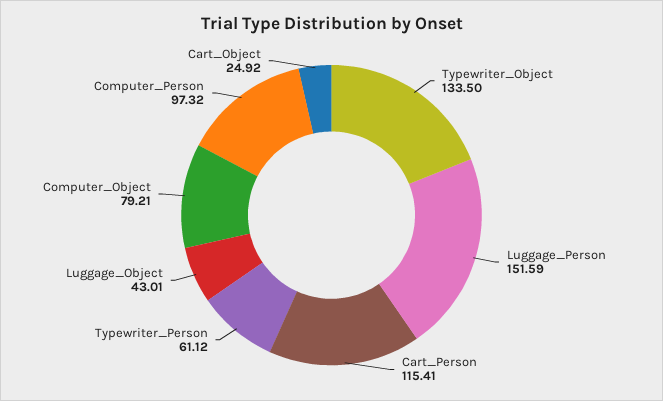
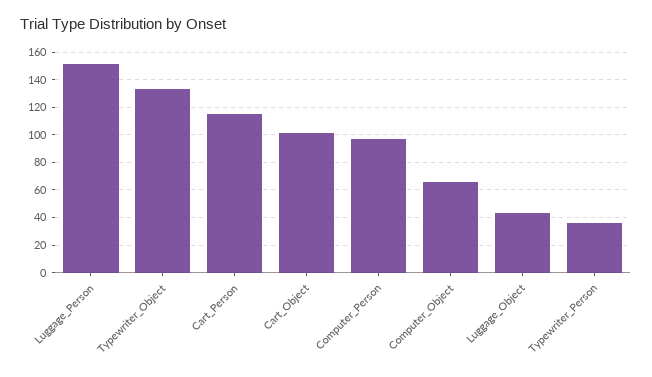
Typewriter_Person: 61.12 -> 35
Computer_Object: 79.21 -> 65
Cart_Object: 24.92 -> 100

